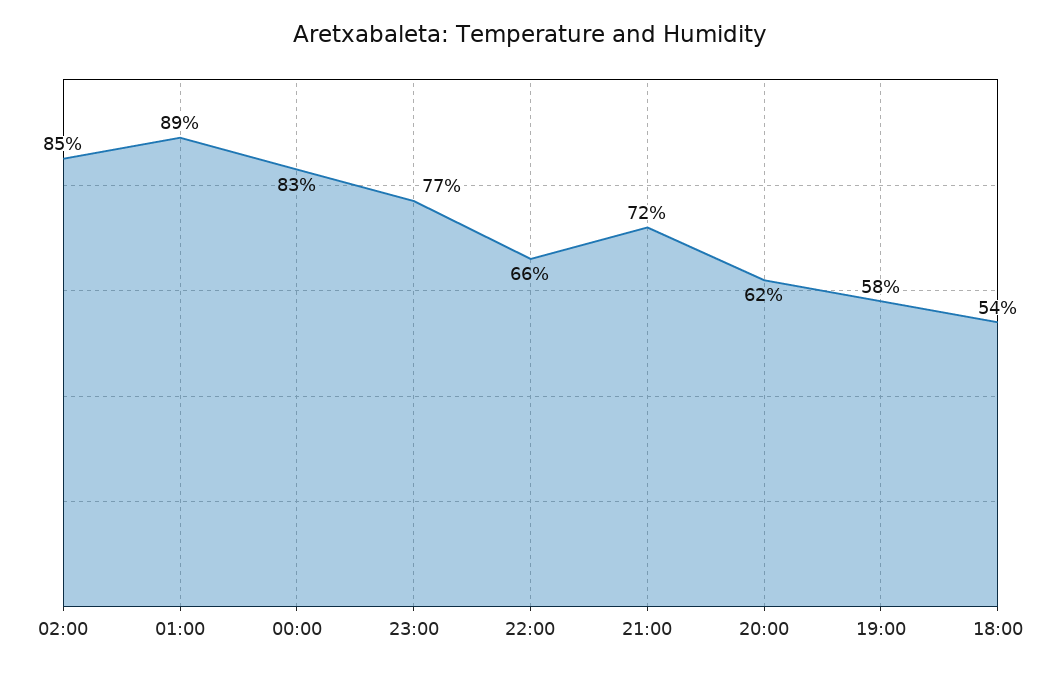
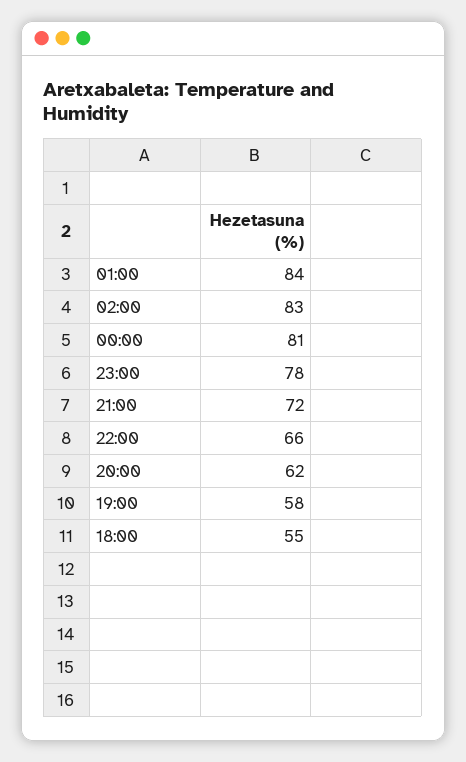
02:00: 85 -> 83
01:00: 89 -> 84
00:00: 83 -> 81
23:00: 77 -> 78
18:00: 54 -> 55

